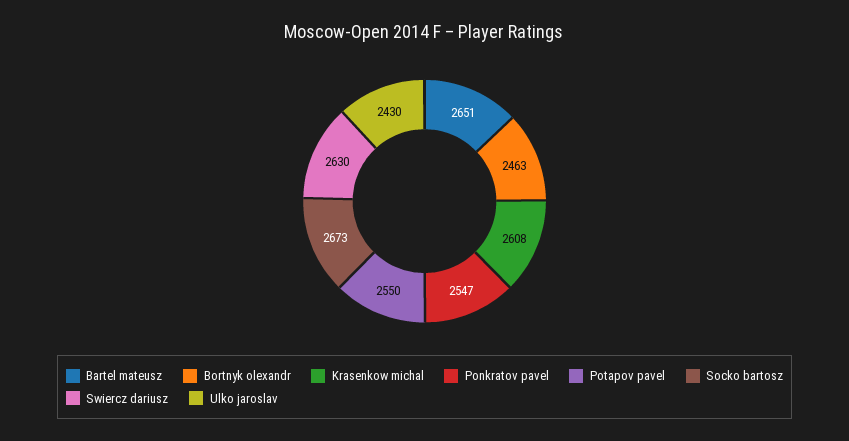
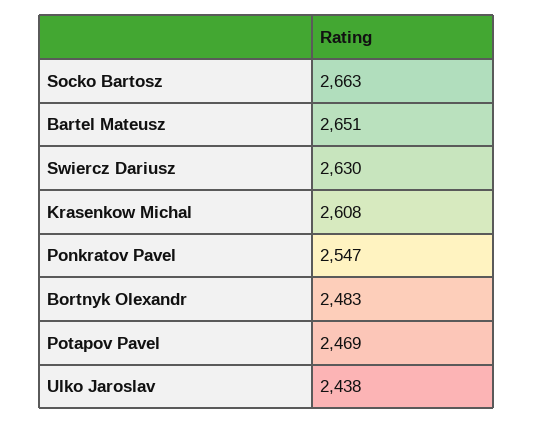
Bortnyk olexandr: 2463 -> 2483
Potapov pavel: 2550 -> 2469
Socko bartosz: 2673 -> 2663
Ulko jaroslav: 2430 -> 2438

